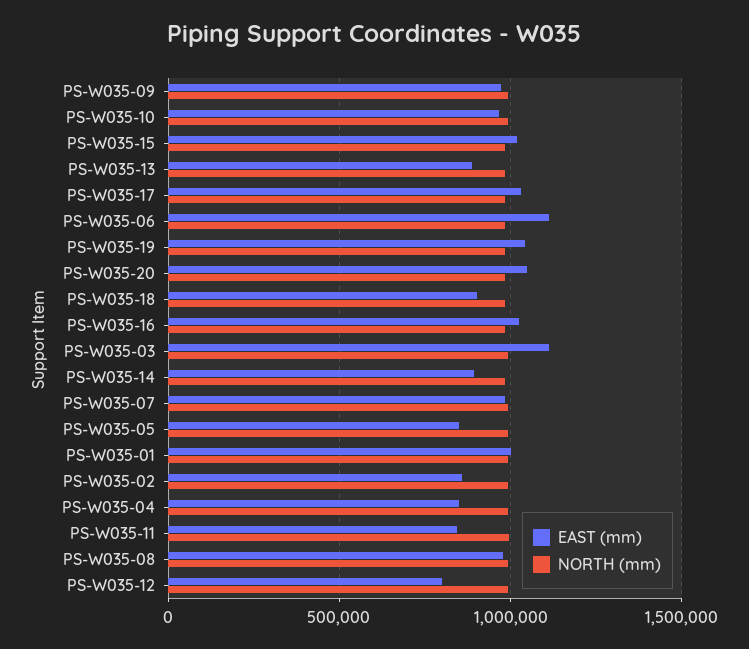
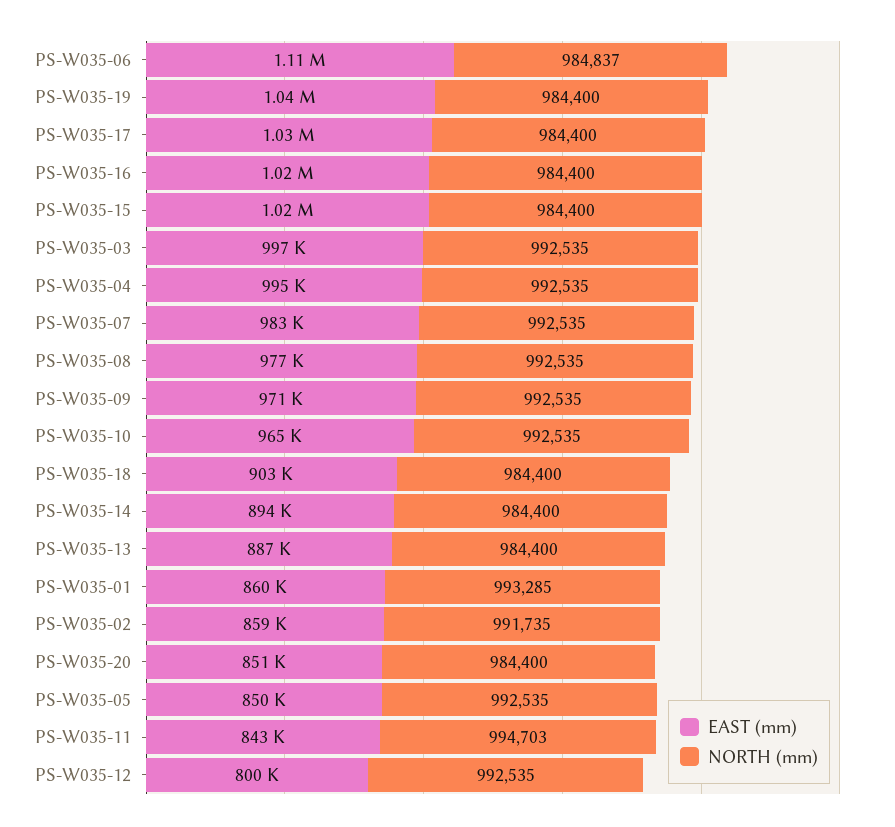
EAST (mm), PS-W035-20: 1050000 -> 851000
EAST (mm), PS-W035-03: 1100000 -> 997000
EAST (mm), PS-W035-01: 1000000 -> 860000
EAST (mm), PS-W035-04: 850000 -> 995000

